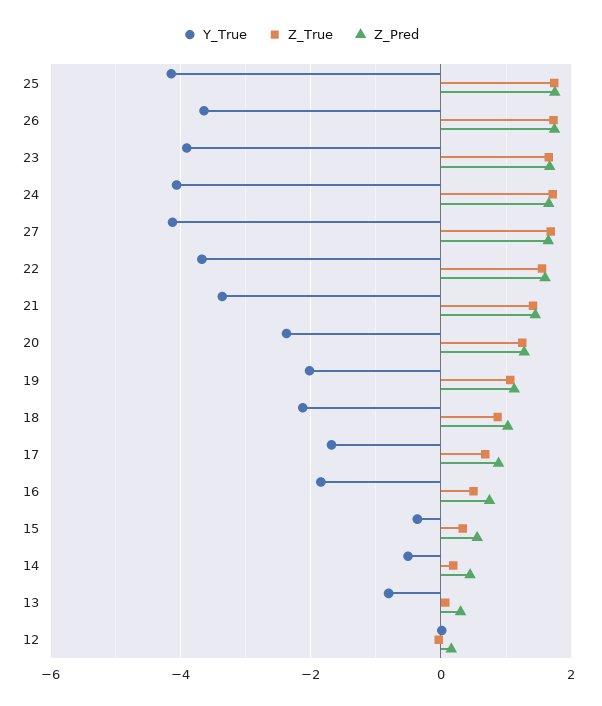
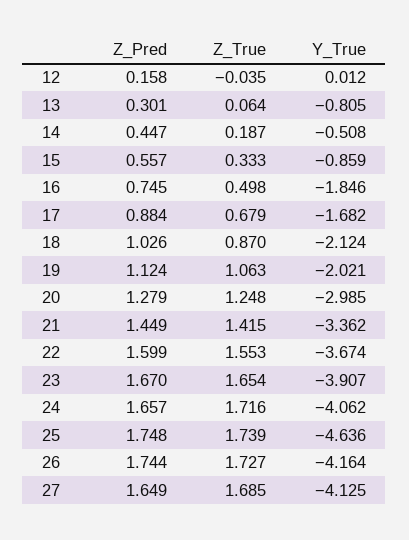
Y_True, 25: -4.2 -> -4.636
Y_True, 26: -3.6 -> -4.164
Y_True, 20: -2.4 -> -2.985
Y_True, 15: -0.4 -> -0.859

